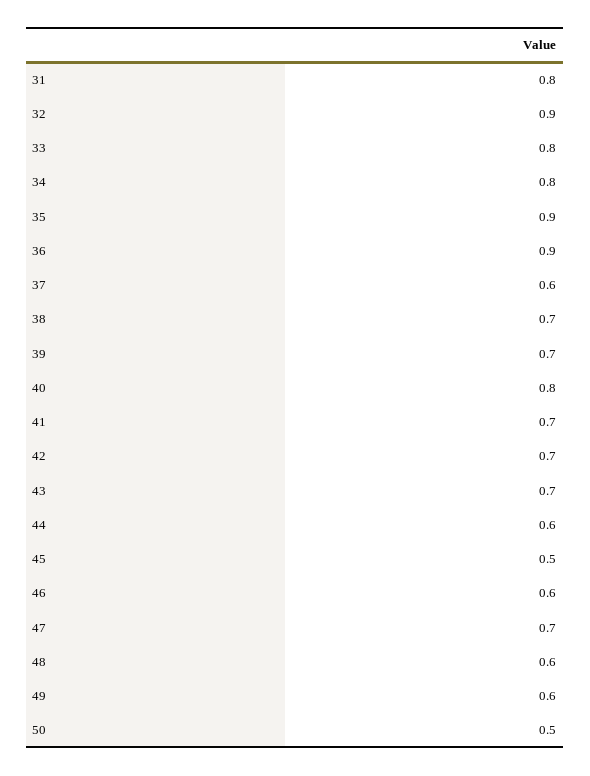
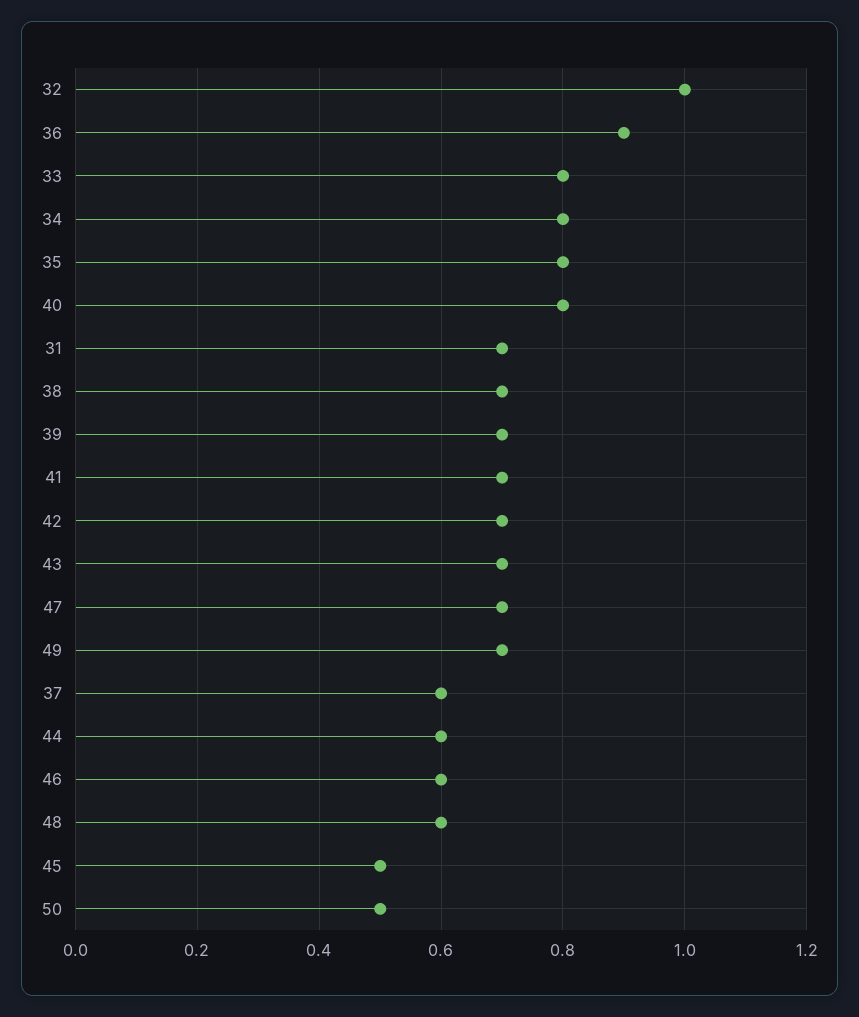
31: 0.8 -> 0.7
32: 0.9 -> 1
35: 0.9 -> 0.8
49: 0.6 -> 0.7

